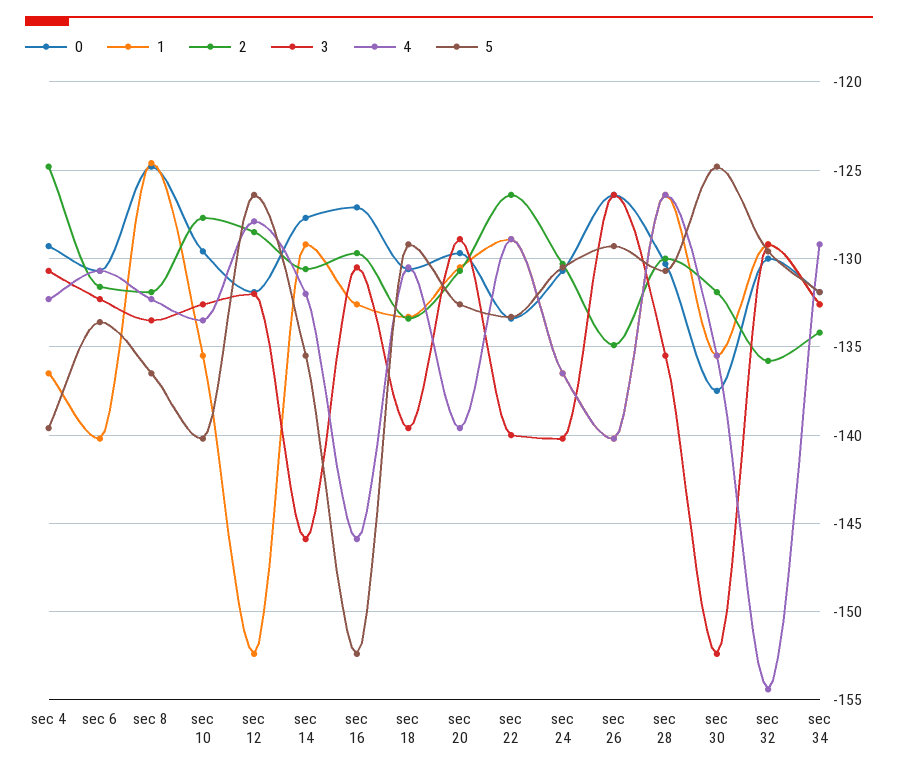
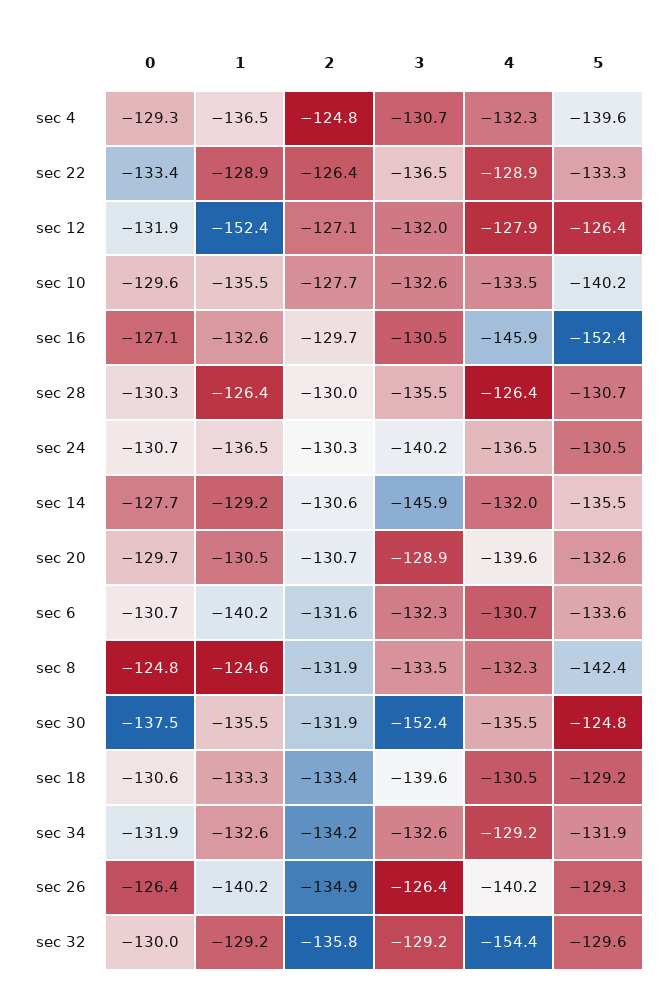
5, sec 8: -136.5 -> -142.4
2, sec 12: -128.5 -> -127.1
3, sec 22: -140 -> -136.5

